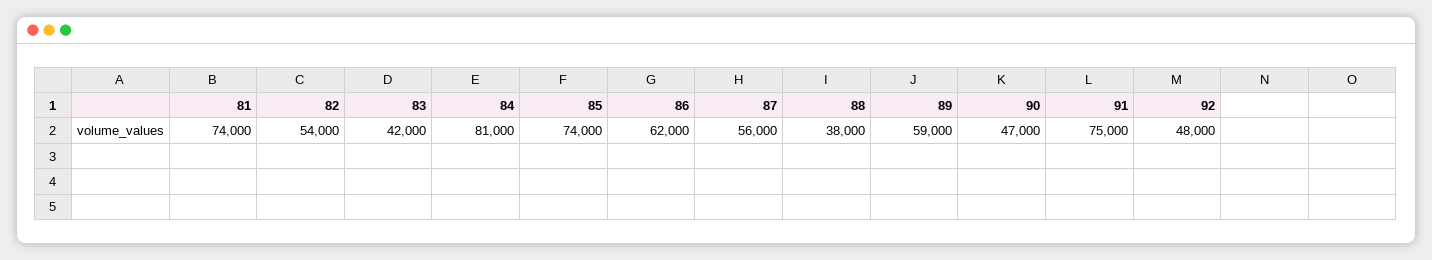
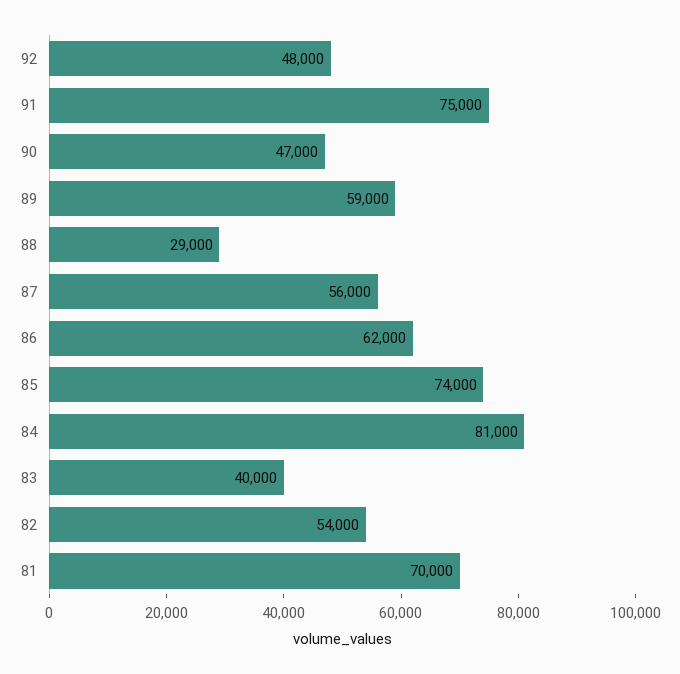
81: 74000 -> 70000
83: 42000 -> 40000
88: 38000 -> 29000

